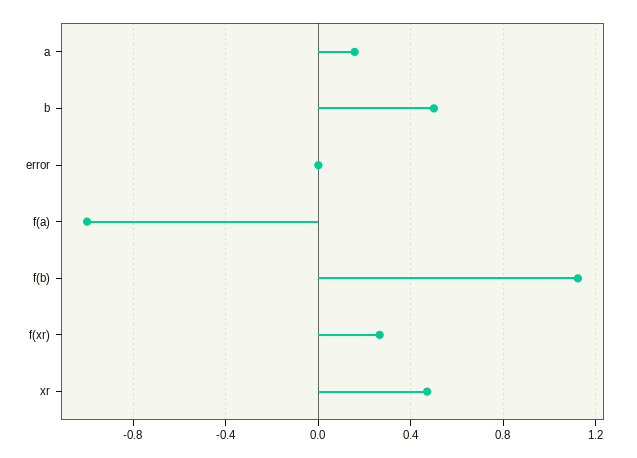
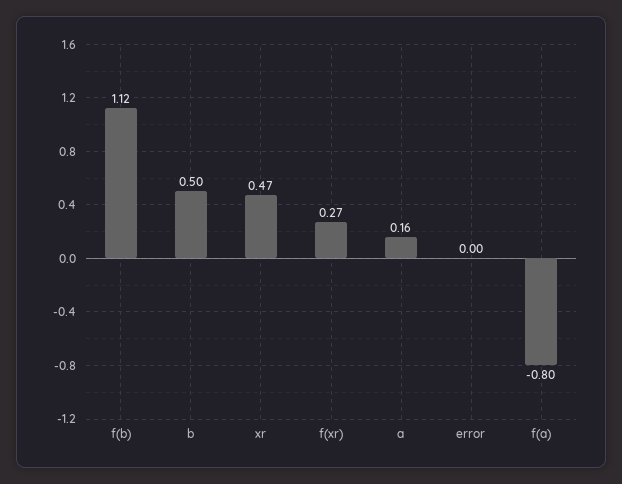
f(a): -1 -> -0.8

